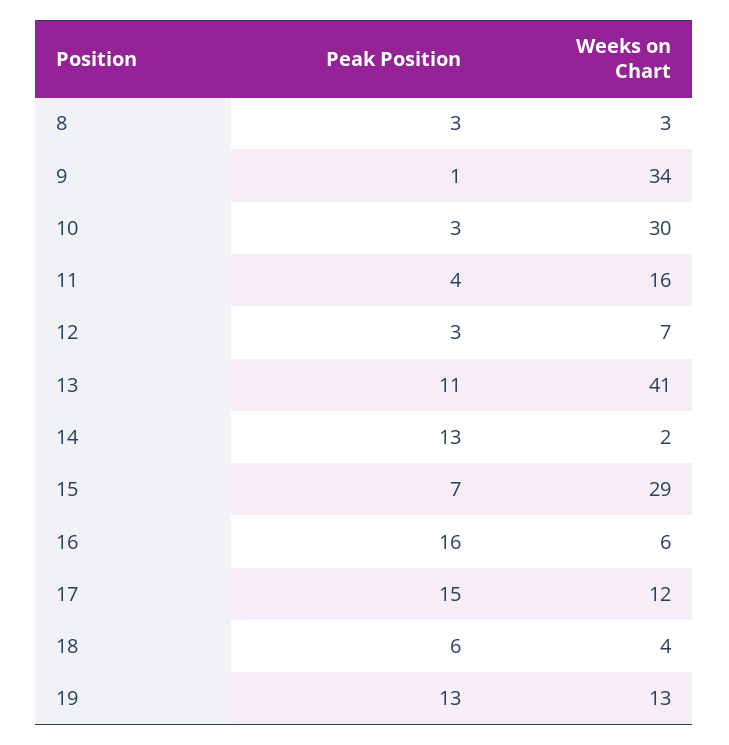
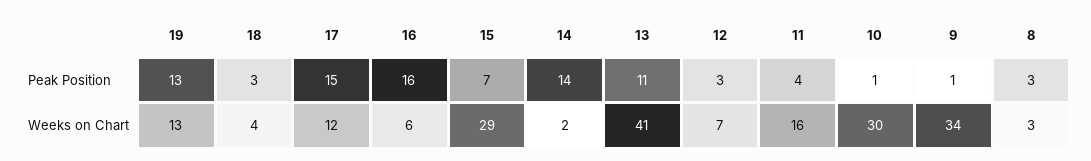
Peak Position, 10: 3 -> 1
Peak Position, 14: 13 -> 14
Peak Position, 18: 6 -> 3

